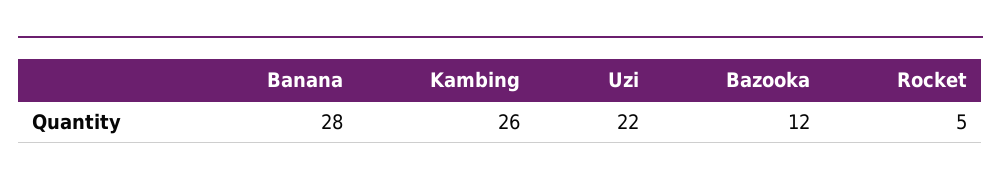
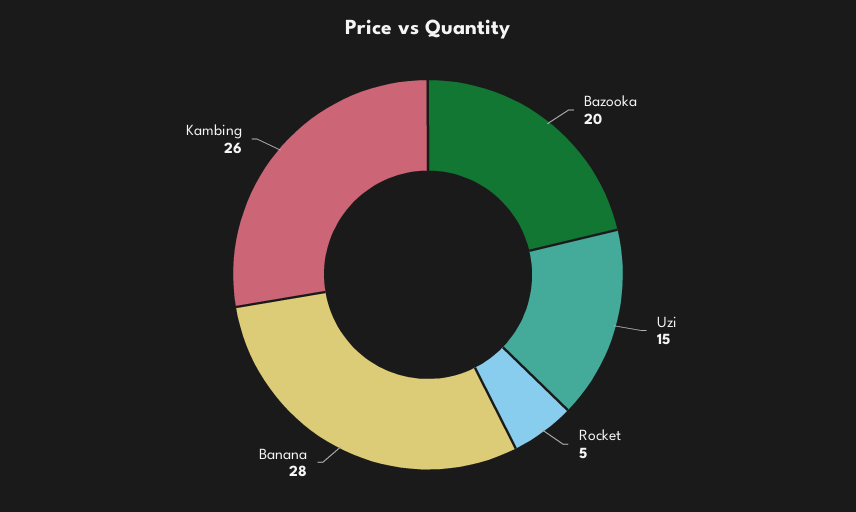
Uzi: 22 -> 15
Bazooka: 12 -> 20

